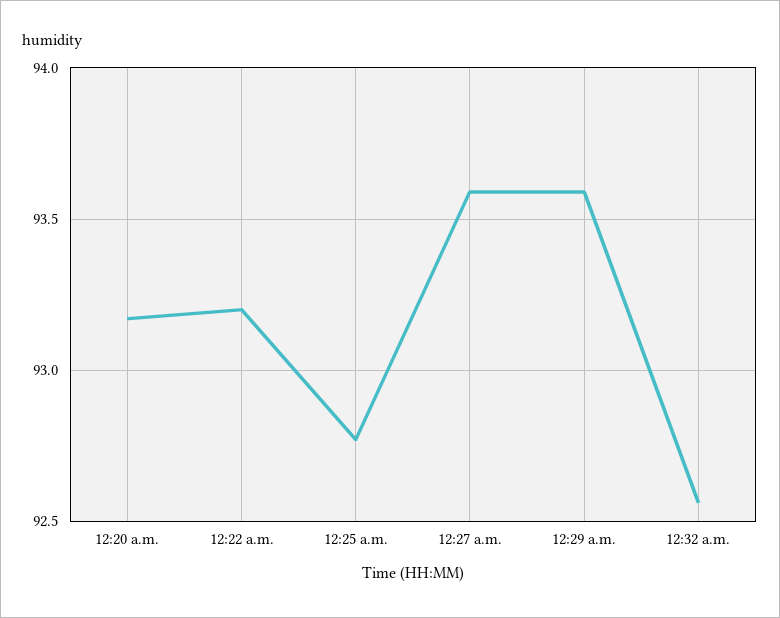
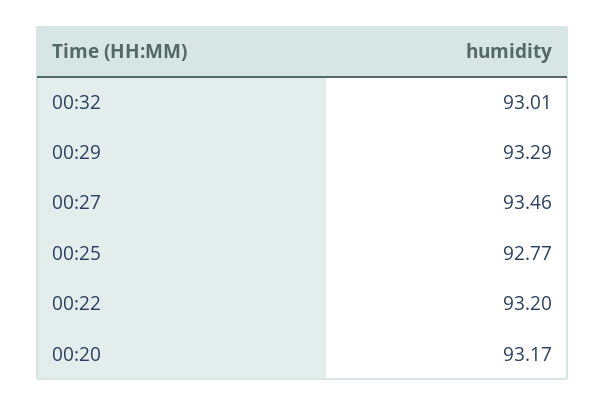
12:27 a.m.: 93.6 -> 93.46
12:29 a.m.: 93.6 -> 93.29
12:32 a.m.: 92.55 -> 93.01

